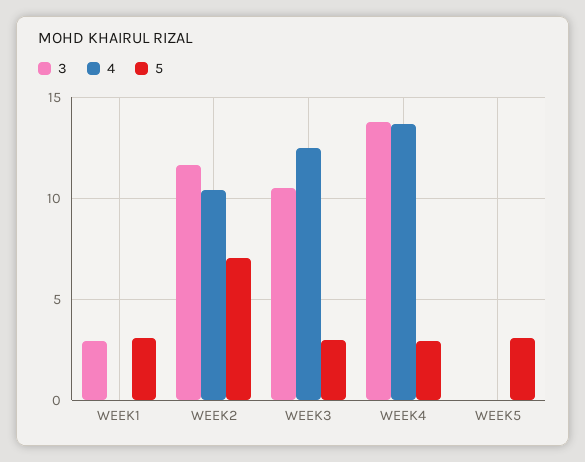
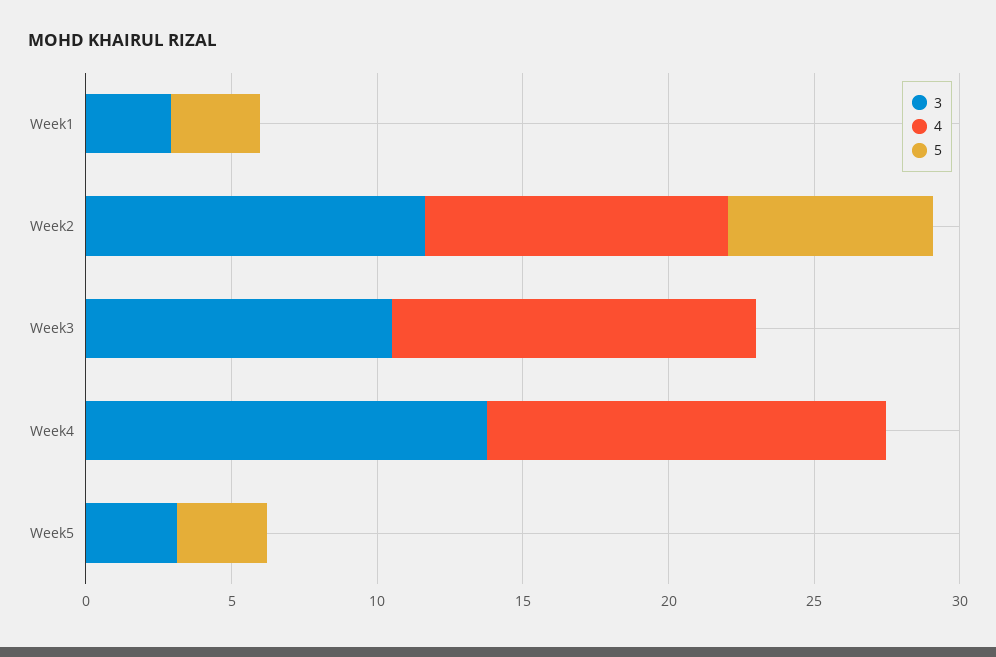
5, WEEK3: 3 -> 0
5, WEEK4: 3 -> 0
3, WEEK5: 0 -> 3

